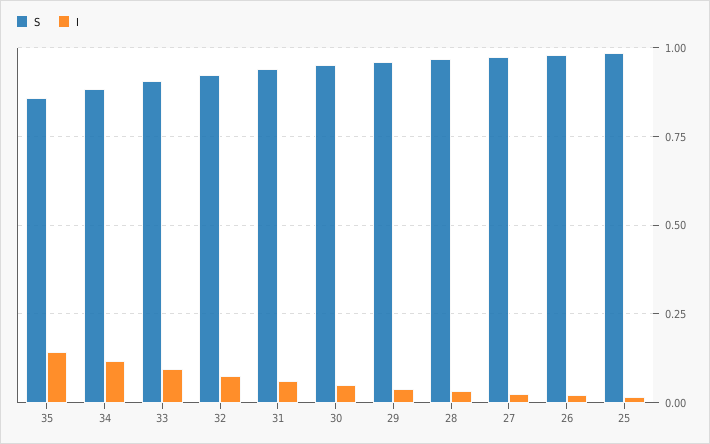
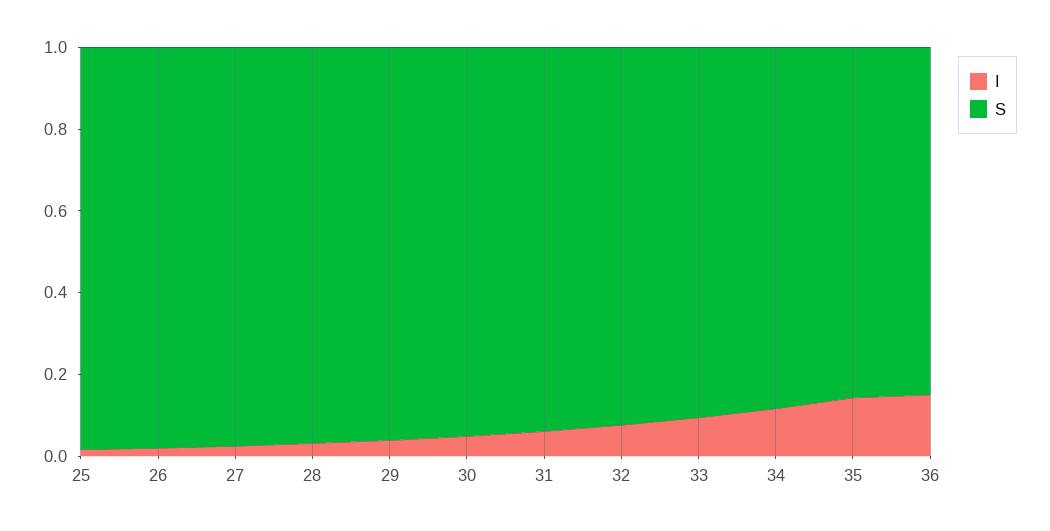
I, 36: none -> 0.15
S, 36: none -> 0.85

